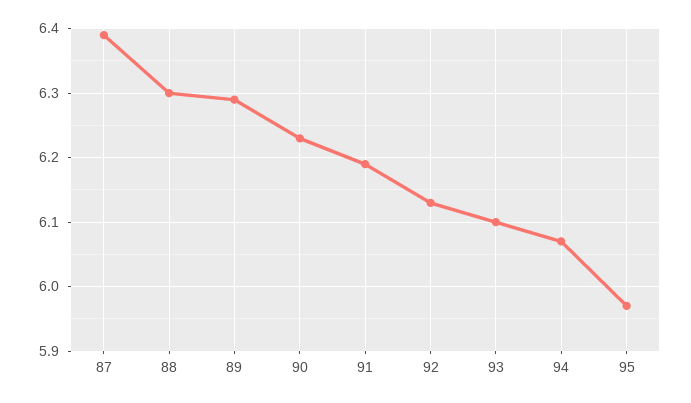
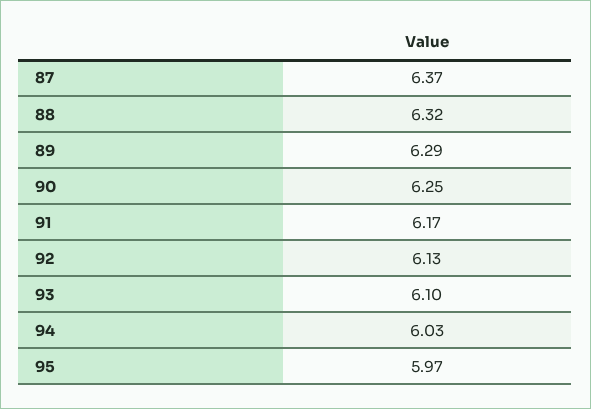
87: 6.39 -> 6.37
88: 6.3 -> 6.32
90: 6.23 -> 6.25
91: 6.19 -> 6.17
94: 6.07 -> 6.03

